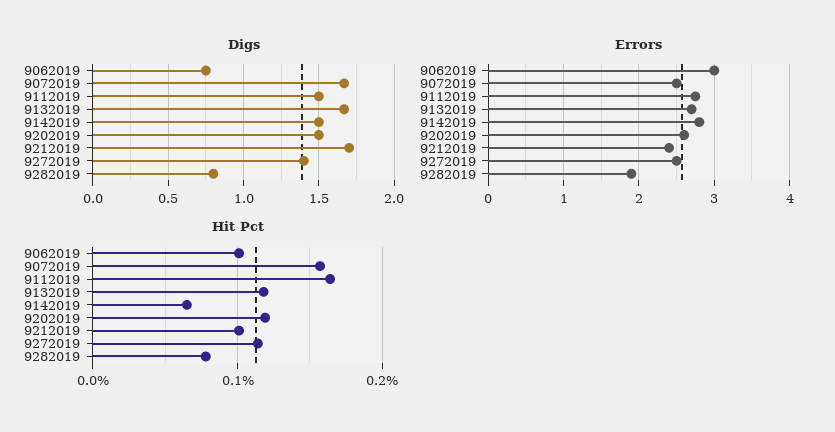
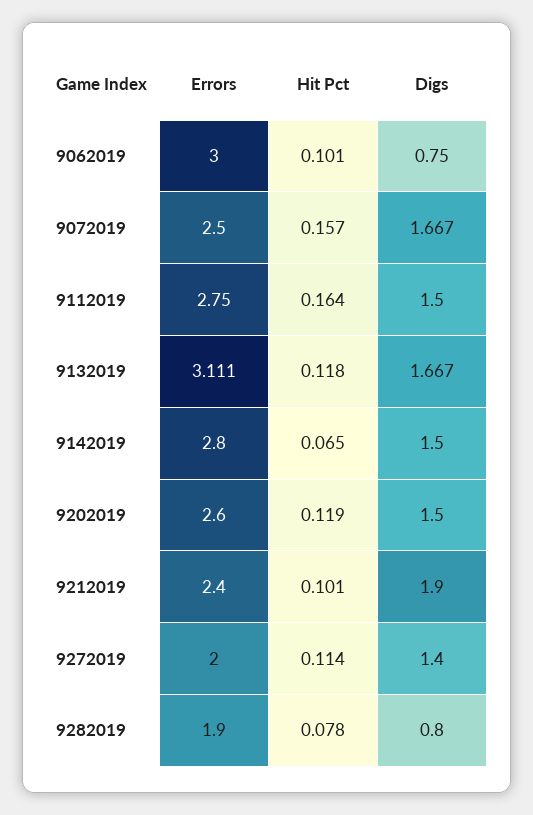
Digs, 9212019: 1.7 -> 1.9
Errors, 9132019: 2.7 -> 3.111
Errors, 9272019: 2.5 -> 2

